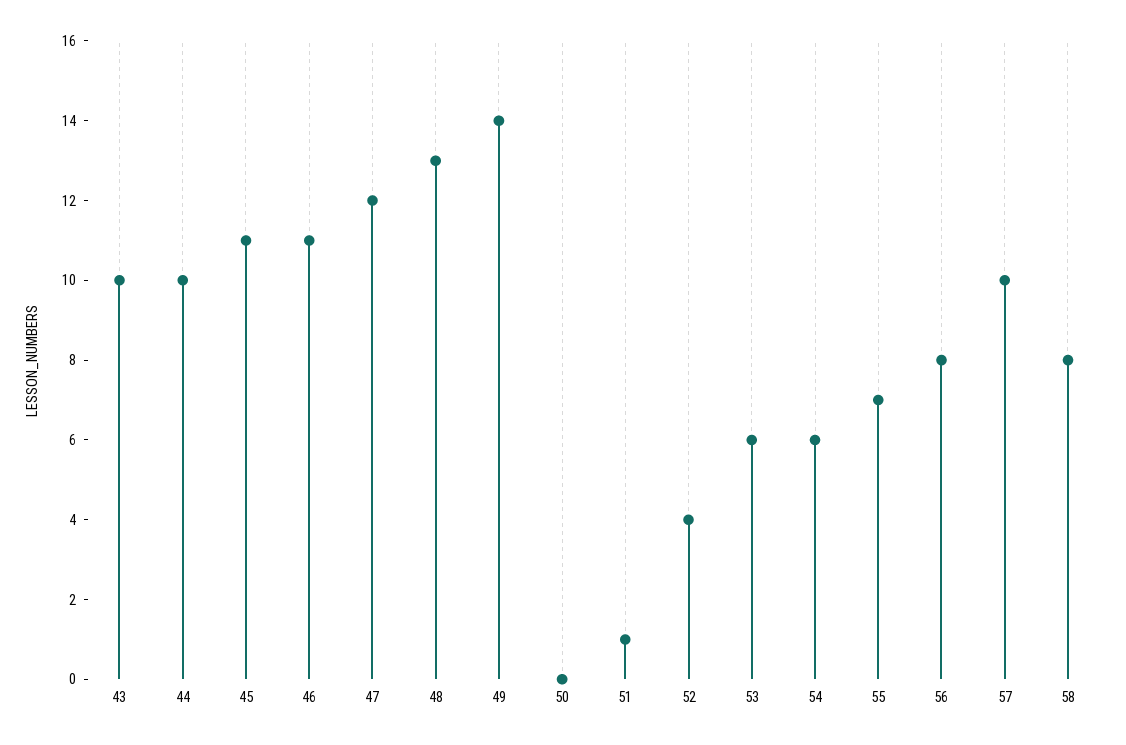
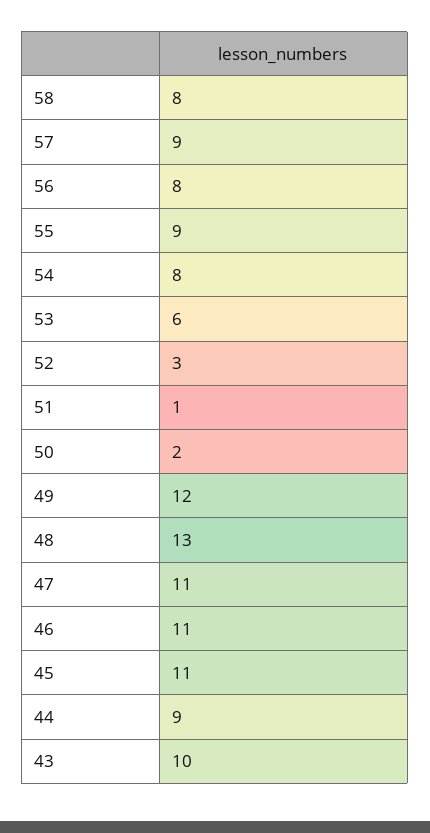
44: 10 -> 9
47: 12 -> 11
49: 14 -> 12
50: 0 -> 2
52: 4 -> 3
54: 6 -> 8
55: 7 -> 9
57: 10 -> 9

